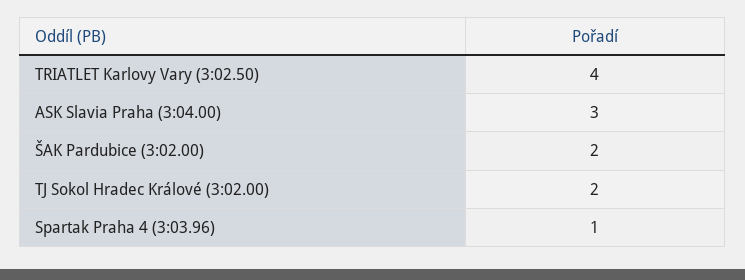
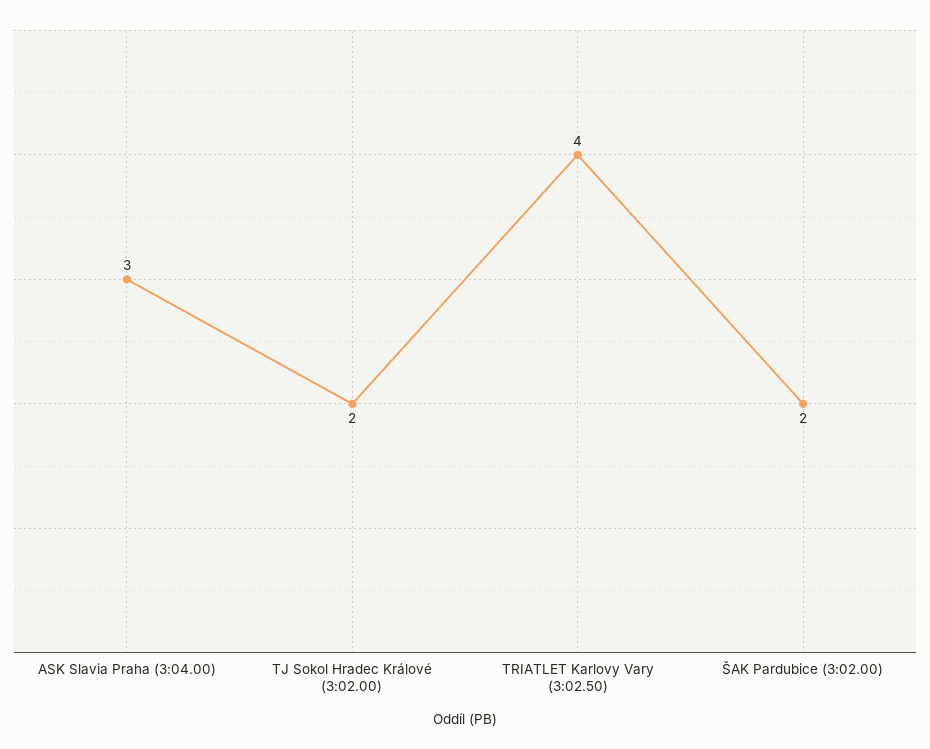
Spartak Praha 4 (3:03.96): 1 -> none

